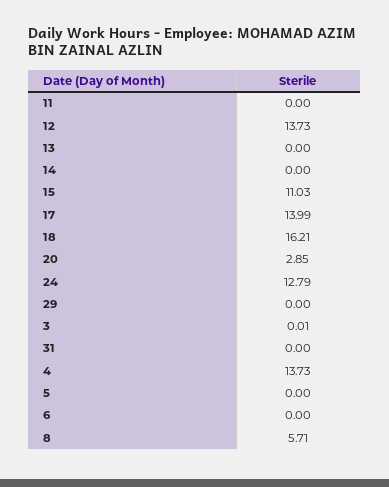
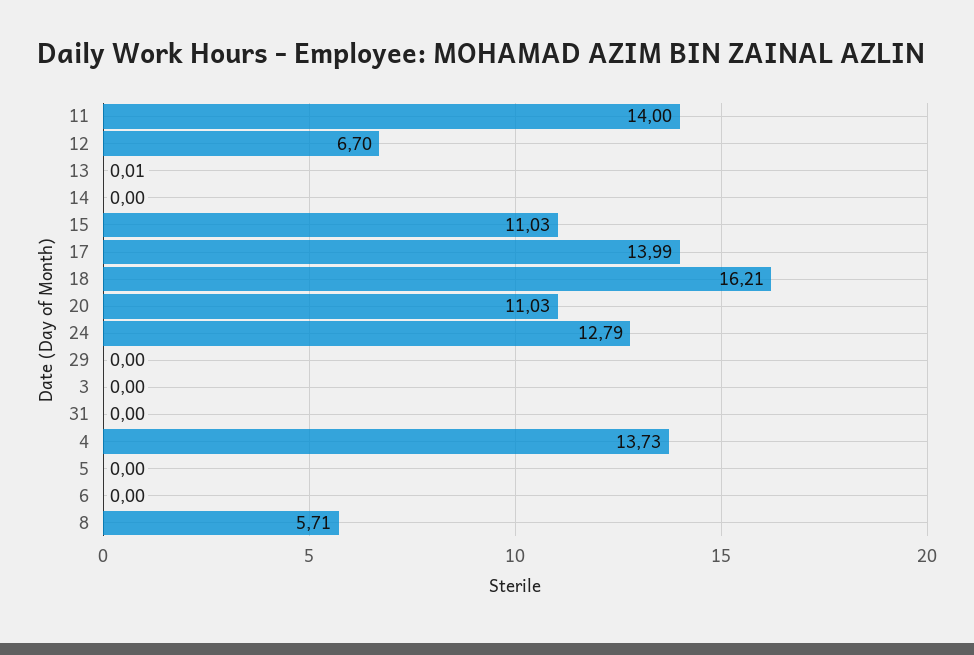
11: 0 -> 14
12: 13.73 -> 6.7
13: 0 -> 0.01
20: 2.85 -> 11.03
3: 0.01 -> 0

